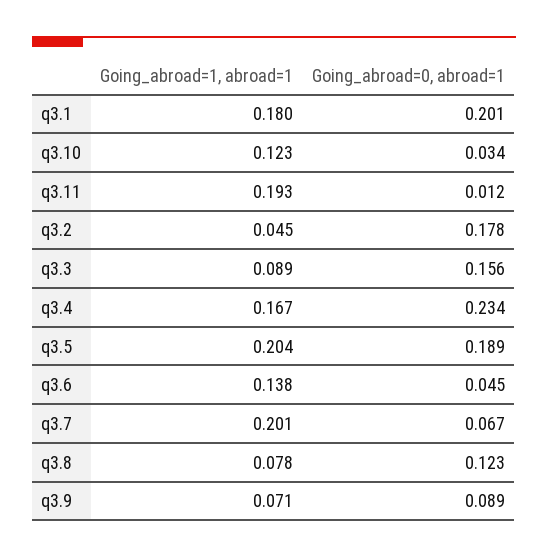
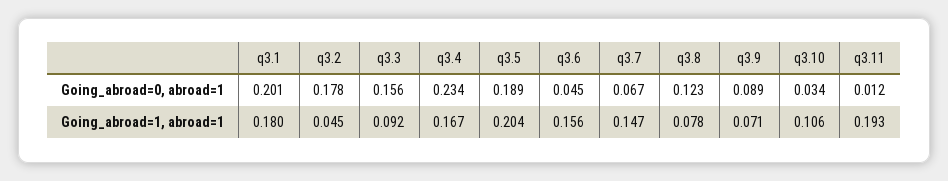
Going_abroad=1, abroad=1, q3.10: 0.123 -> 0.106
Going_abroad=1, abroad=1, q3.3: 0.089 -> 0.092
Going_abroad=1, abroad=1, q3.6: 0.138 -> 0.156
Going_abroad=1, abroad=1, q3.7: 0.201 -> 0.147

